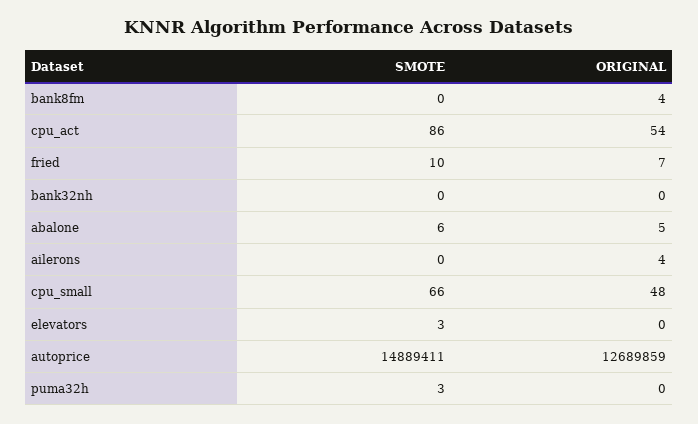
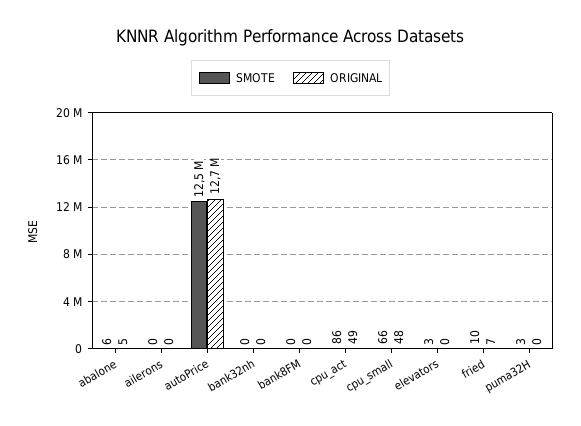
ORIGINAL, bank8fm: 4 -> 0
ORIGINAL, cpu_act: 54 -> 49
ORIGINAL, ailerons: 4 -> 0
SMOTE, autoprice: 14889411 -> 12500000

